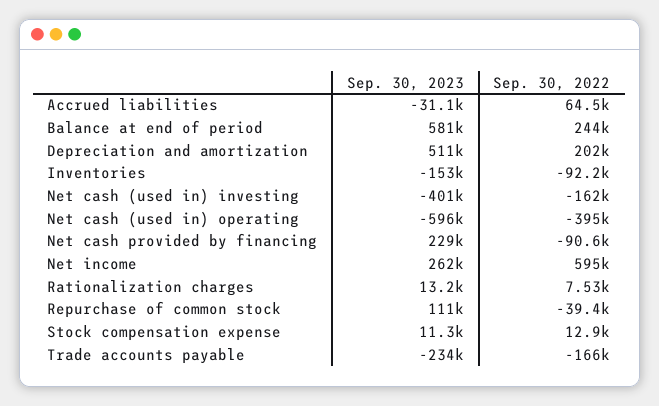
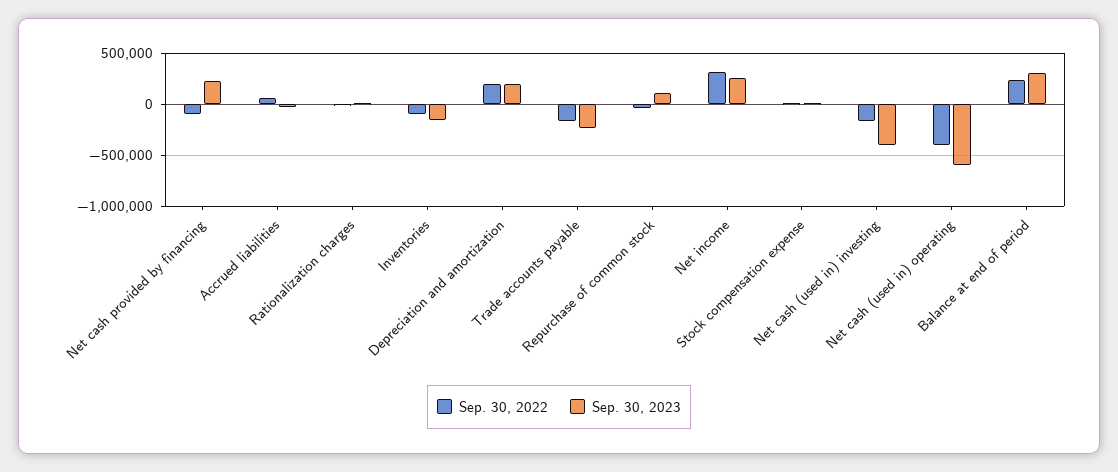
Sep. 30, 2023, Balance at end of period: 581000 -> 300000
Sep. 30, 2023, Depreciation and amortization: 511000 -> 200000
Sep. 30, 2022, Net income: 595000 -> 300000

